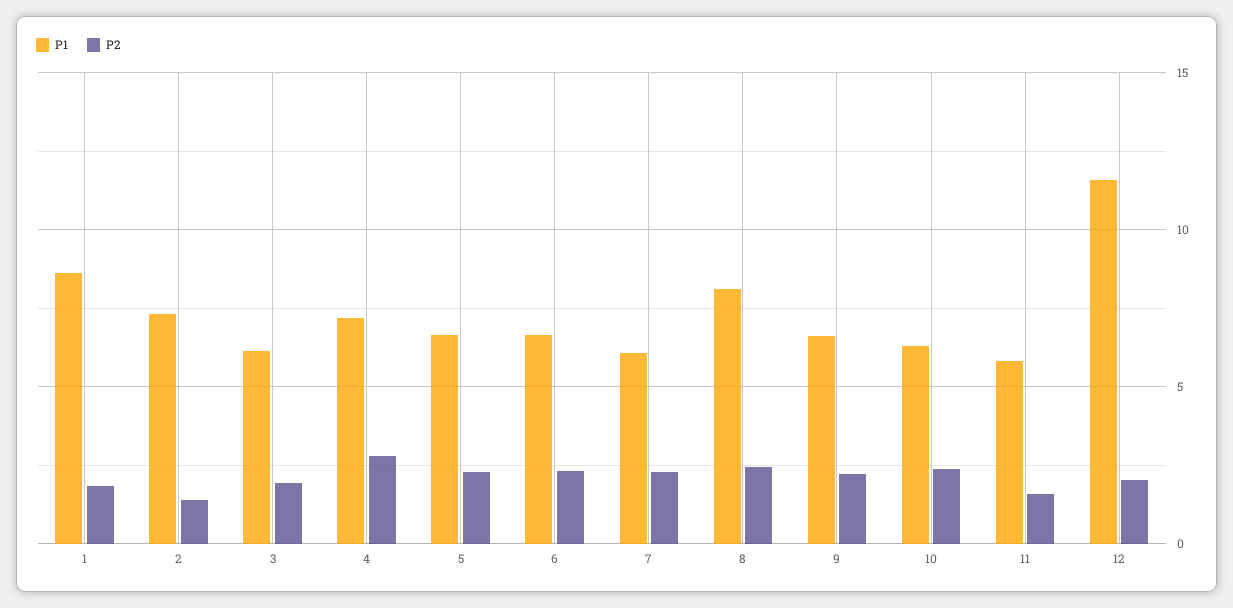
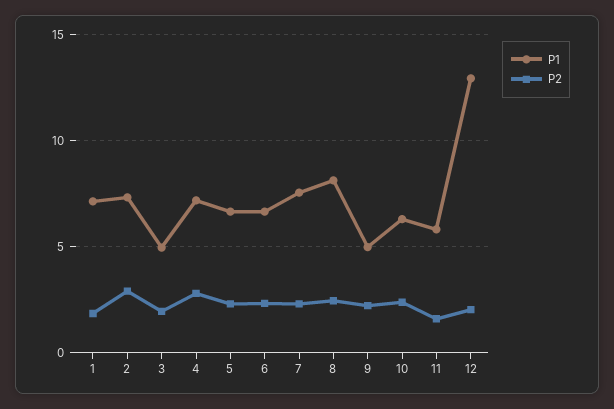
P1, 1: 8.5 -> 7
P2, 2: 1.5 -> 3
P1, 3: 6 -> 5
P1, 7: 6 -> 7.5
P1, 9: 6.5 -> 5
P1, 12: 11.5 -> 13

